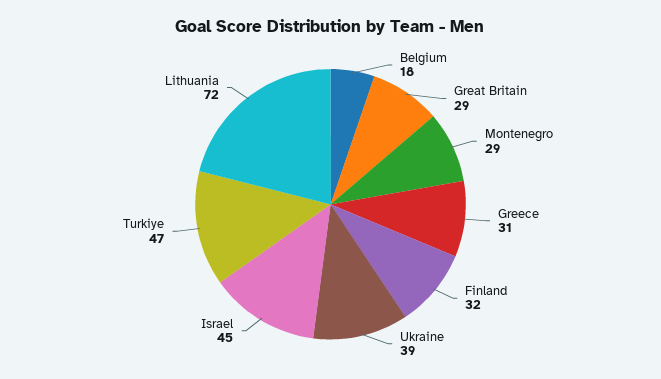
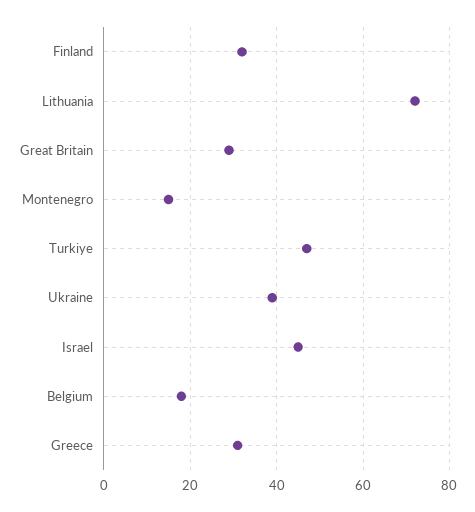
Montenegro: 29 -> 15

